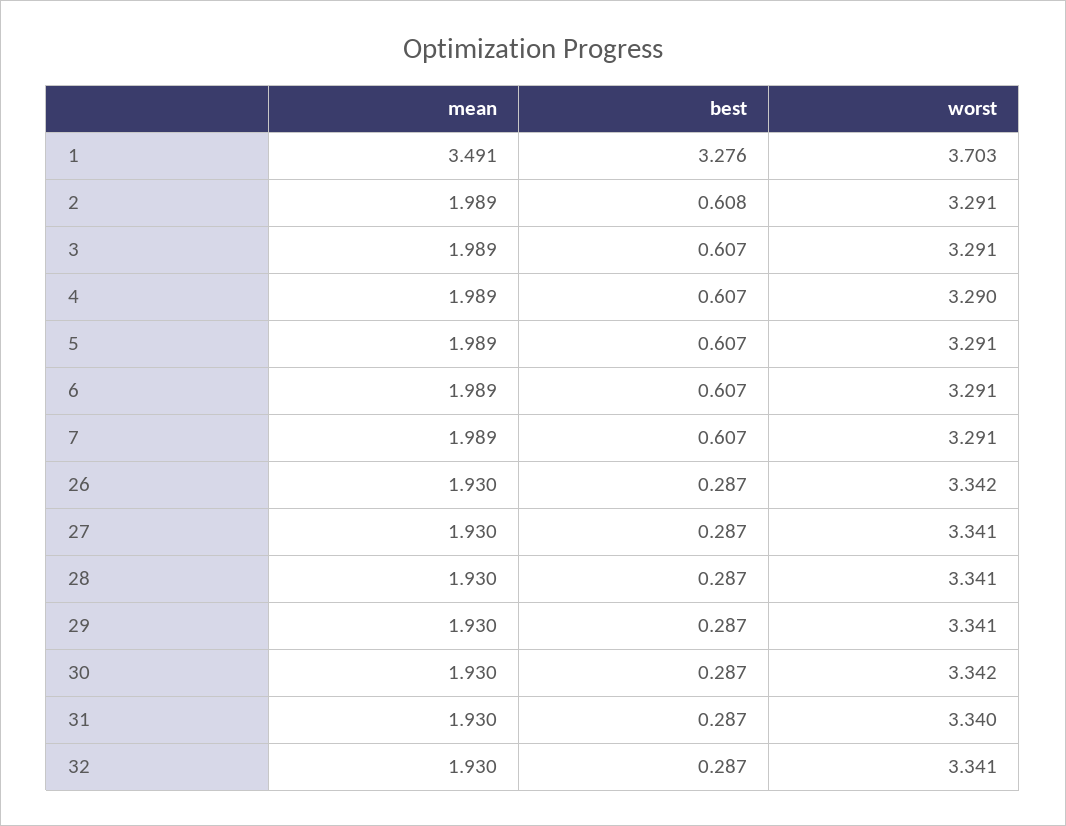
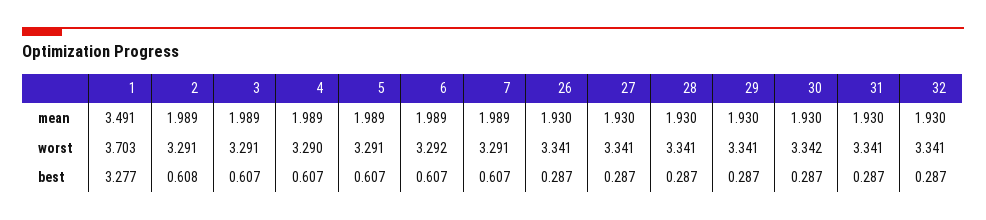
best, 1: 3.276 -> 3.277
worst, 6: 3.291 -> 3.292
worst, 26: 3.342 -> 3.341
worst, 31: 3.34 -> 3.341

